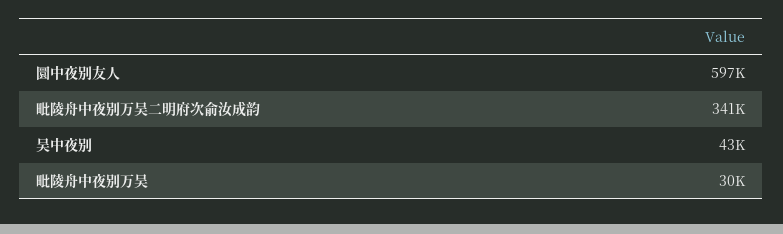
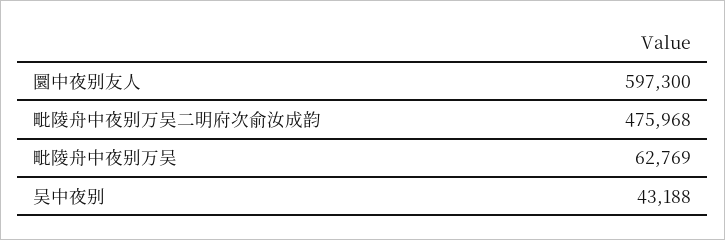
毗陵舟中夜别万吴二明府次俞汝成韵: 341000 -> 475968
毗陵舟中夜别万吴: 30000 -> 62769

